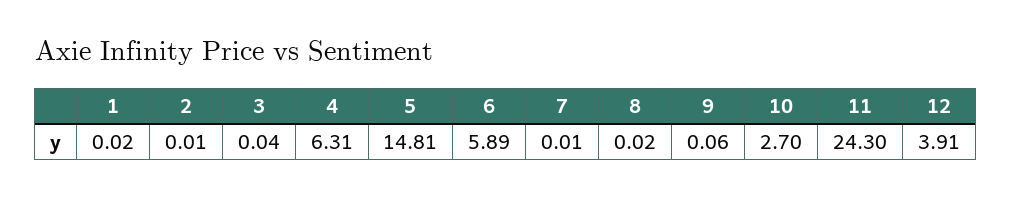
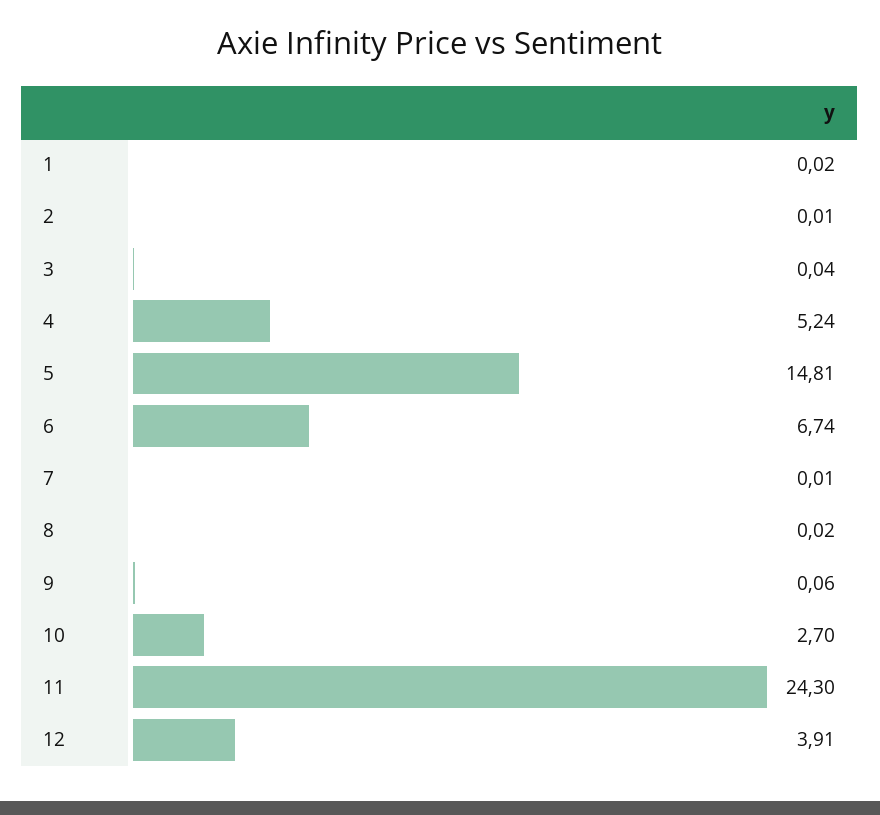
4: 6.31 -> 5.24
6: 5.89 -> 6.74

